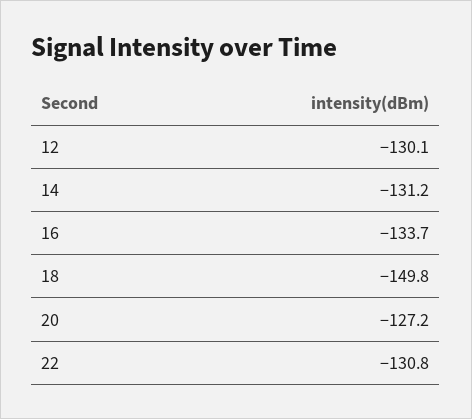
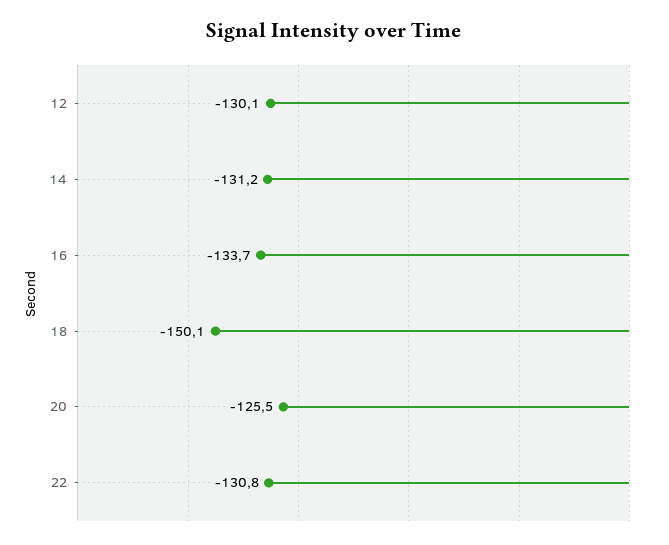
18: -149.8 -> -150.1
20: -127.2 -> -125.5

